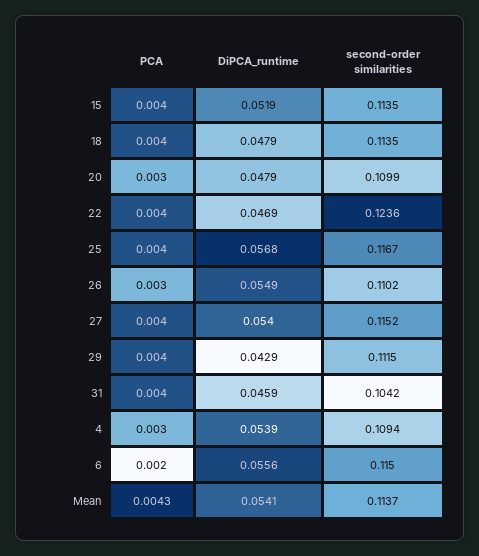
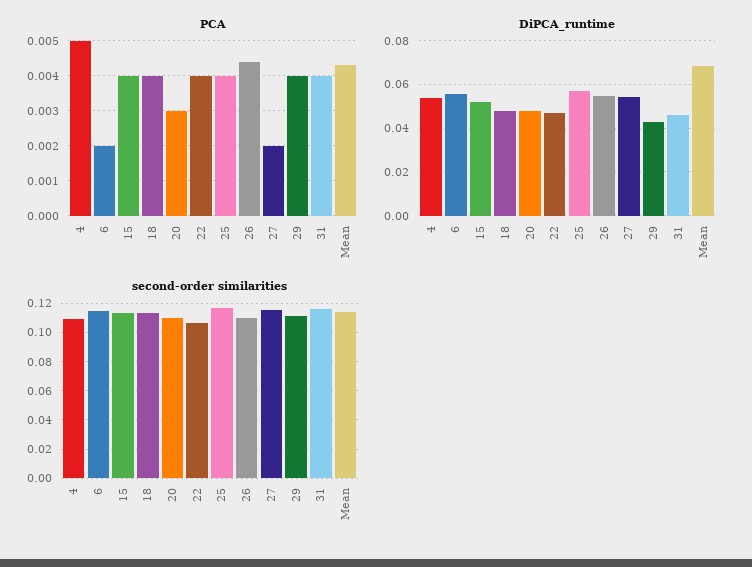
second-order similarities, 22: 0.1236 -> 0.105
PCA, 26: 0.003 -> 0.0045
PCA, 27: 0.004 -> 0.002
second-order similarities, 31: 0.1042 -> 0.115
PCA, 4: 0.003 -> 0.005
DiPCA_runtime, Mean: 0.0541 -> 0.07

